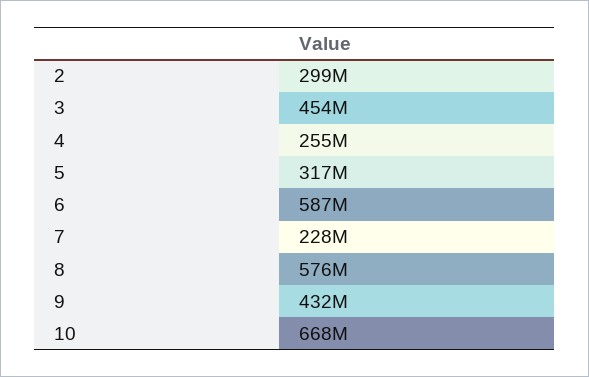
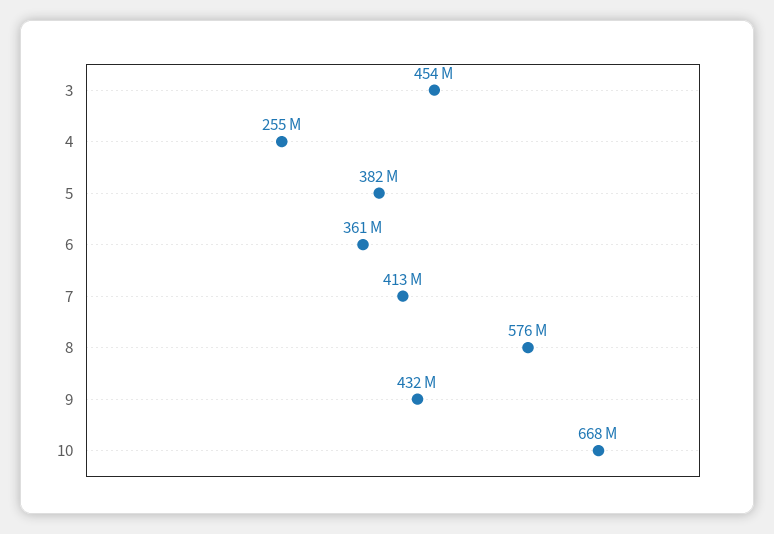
2: 299000000 -> none
5: 317000000 -> 382000000
6: 587000000 -> 361000000
7: 228000000 -> 413000000

